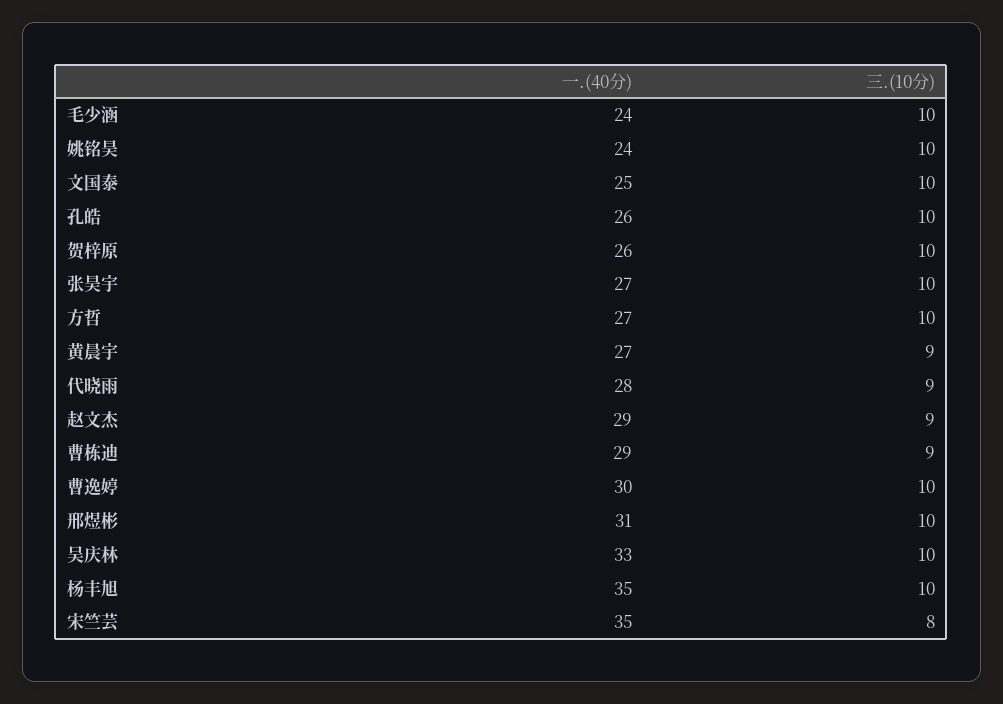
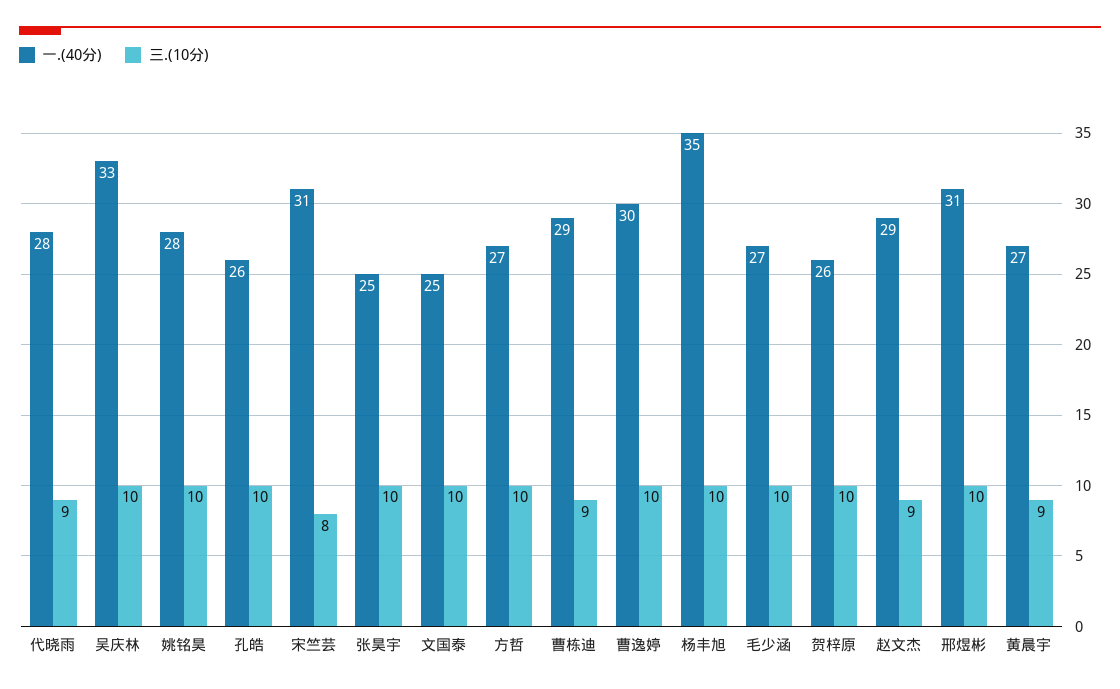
一.(40分), 毛少涵: 24 -> 27
一.(40分), 姚铭昊: 24 -> 28
一.(40分), 张昊宇: 27 -> 25
一.(40分), 宋竺芸: 35 -> 31

